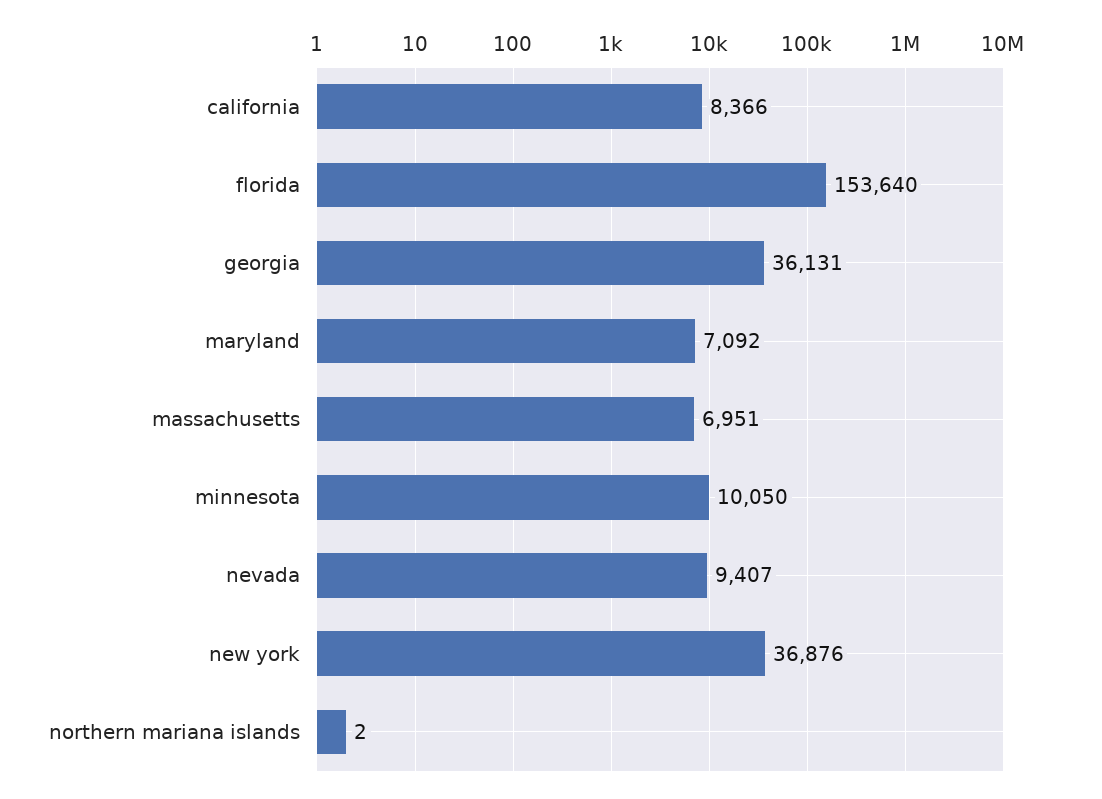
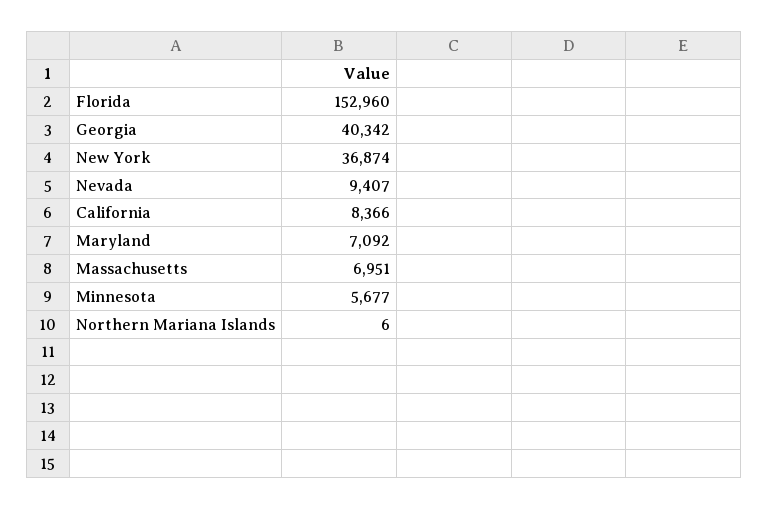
florida: 153640 -> 152960
georgia: 36131 -> 40342
minnesota: 10050 -> 5677
new york: 36876 -> 36874
northern mariana islands: 2 -> 6

